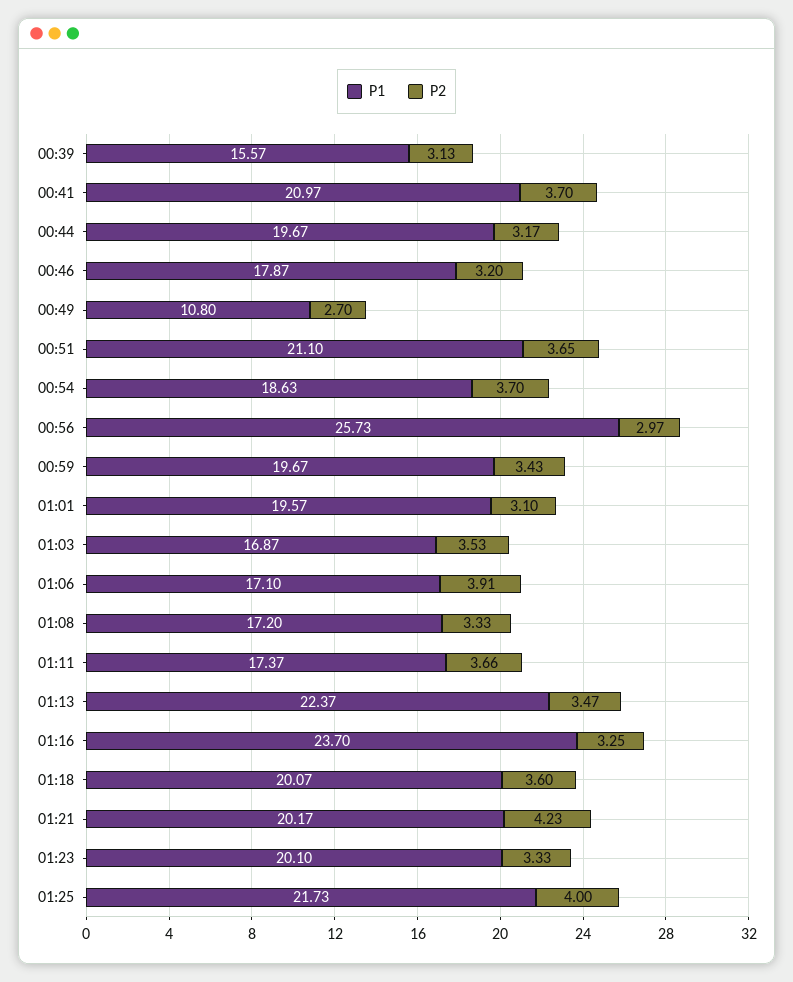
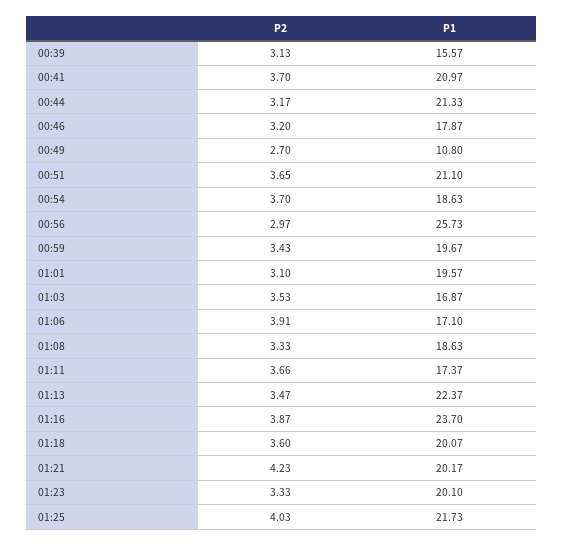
P1, 00:44: 19.67 -> 21.33
P1, 01:08: 17.2 -> 18.63
P2, 01:16: 3.25 -> 3.87
P2, 01:25: 4 -> 4.03

